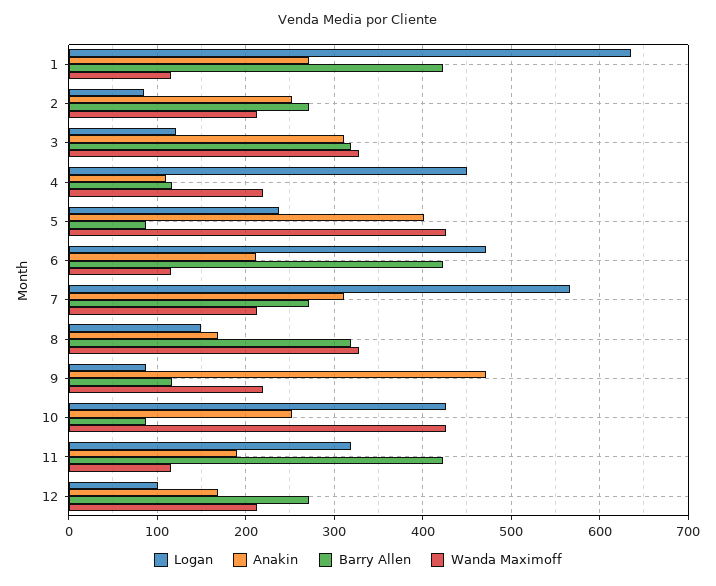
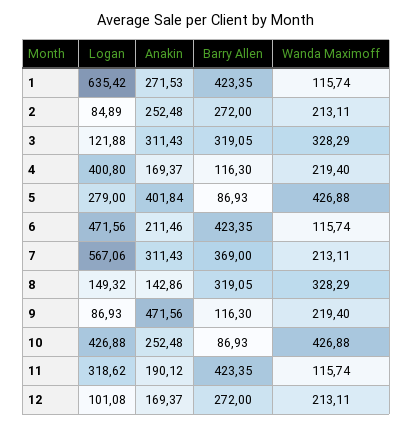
Logan, 4: 450 -> 400.8
Anakin, 4: 110 -> 169.37
Logan, 5: 240 -> 279
Barry Allen, 7: 270 -> 369
Anakin, 8: 170 -> 142.86

